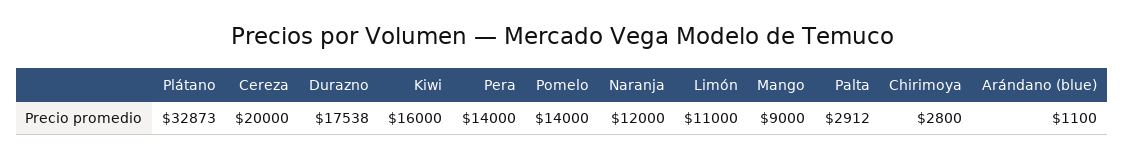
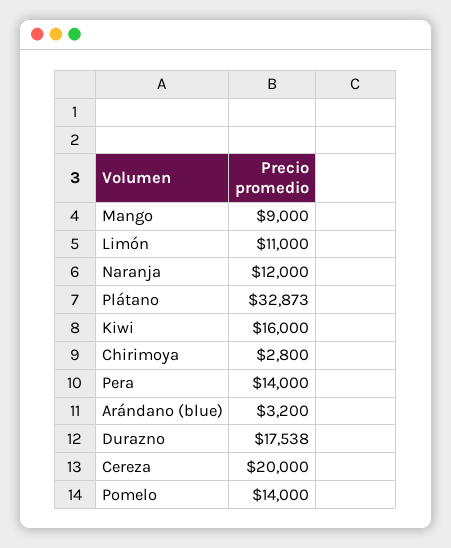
Palta: 2912 -> none
Arándano (blue): 1100 -> 3200

